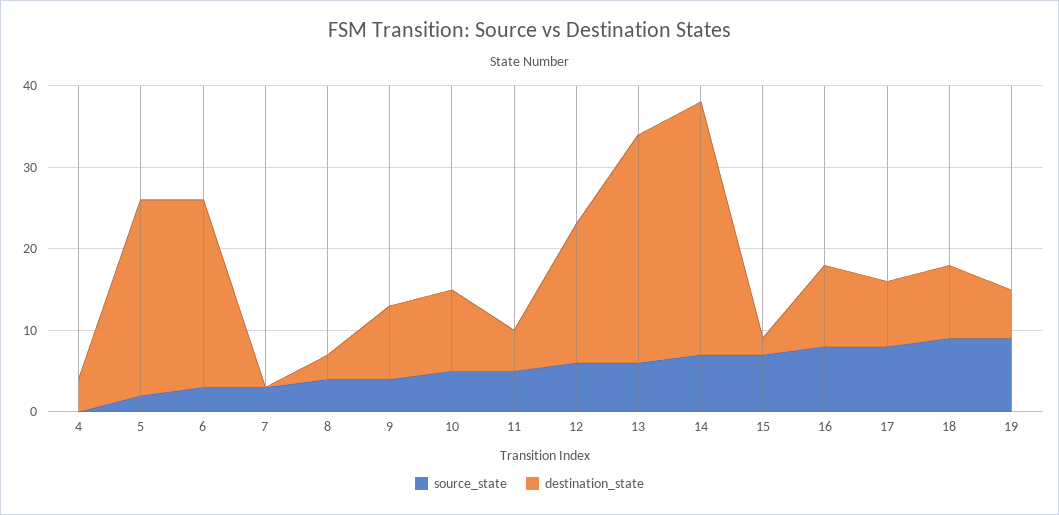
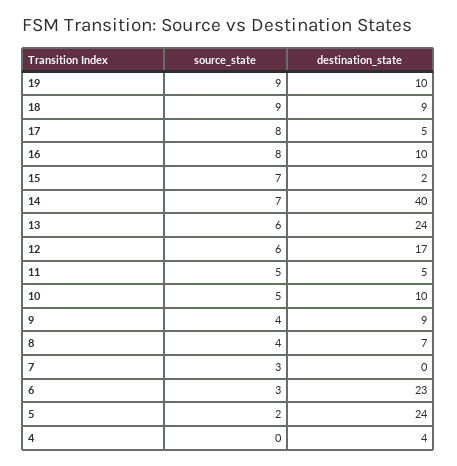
destination_state, 8: 3 -> 7
destination_state, 13: 28 -> 24
destination_state, 14: 31 -> 40
destination_state, 17: 8 -> 5
destination_state, 19: 6 -> 10

